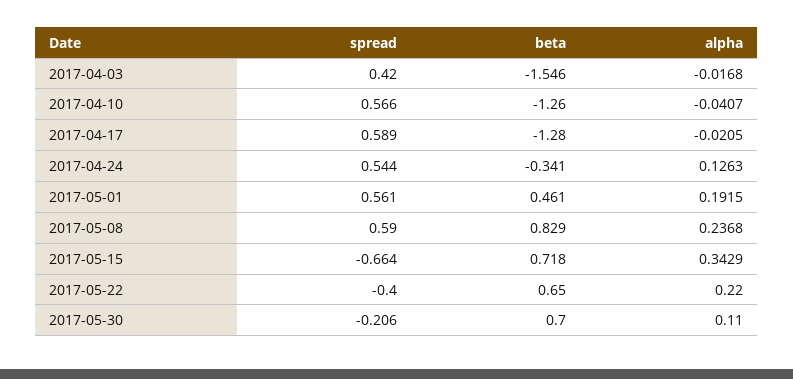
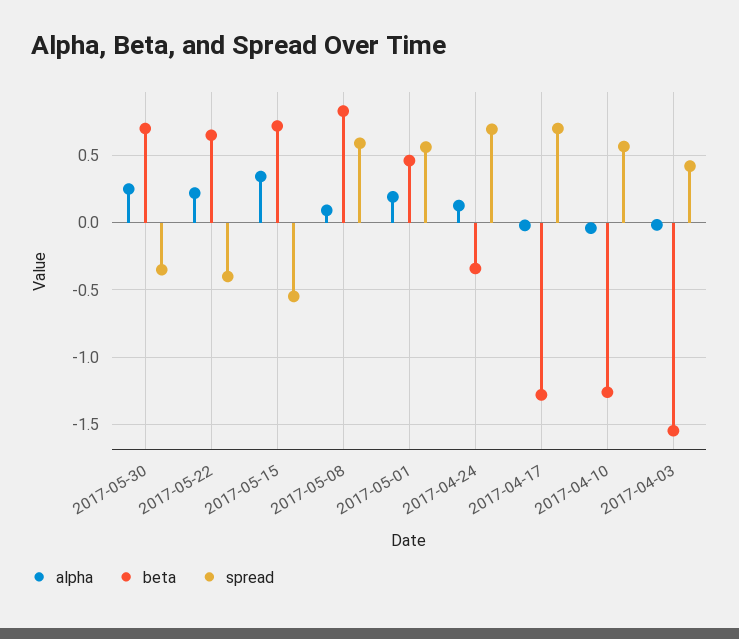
spread, 2017-04-17: 0.589 -> 0.7
spread, 2017-04-24: 0.544 -> 0.7
alpha, 2017-05-08: 0.2368 -> 0.1
spread, 2017-05-15: -0.664 -> -0.55
spread, 2017-05-30: -0.206 -> -0.35
alpha, 2017-05-30: 0.11 -> 0.25

